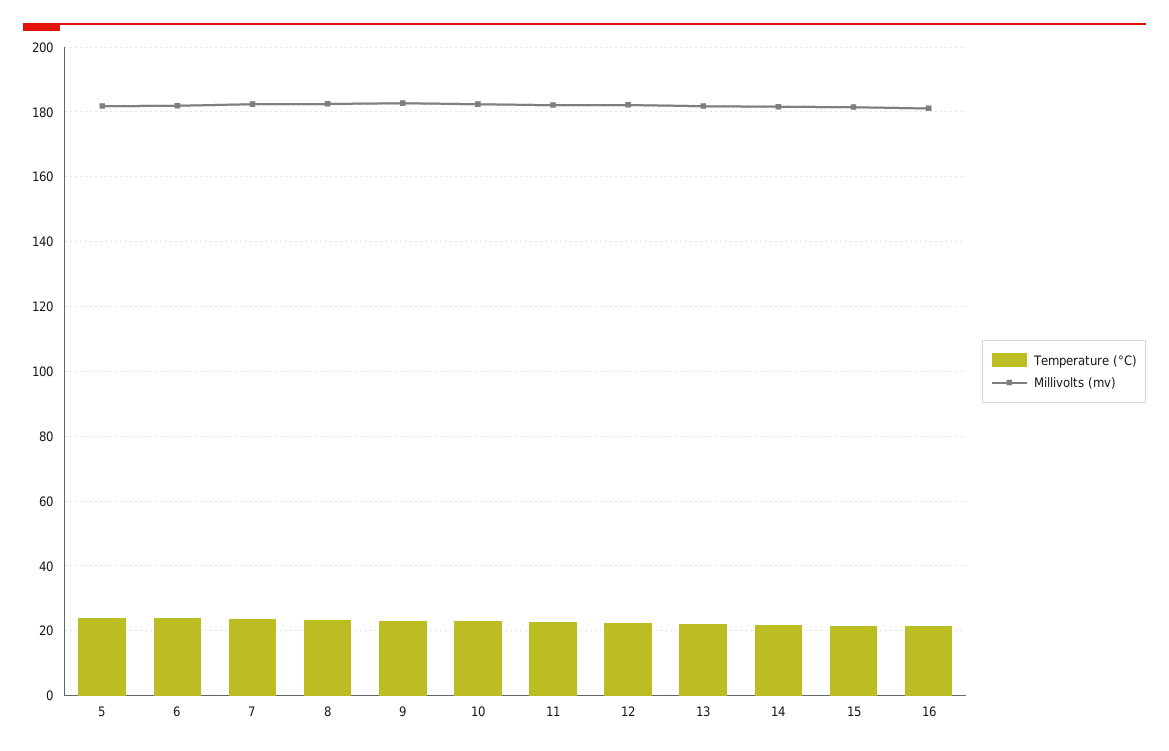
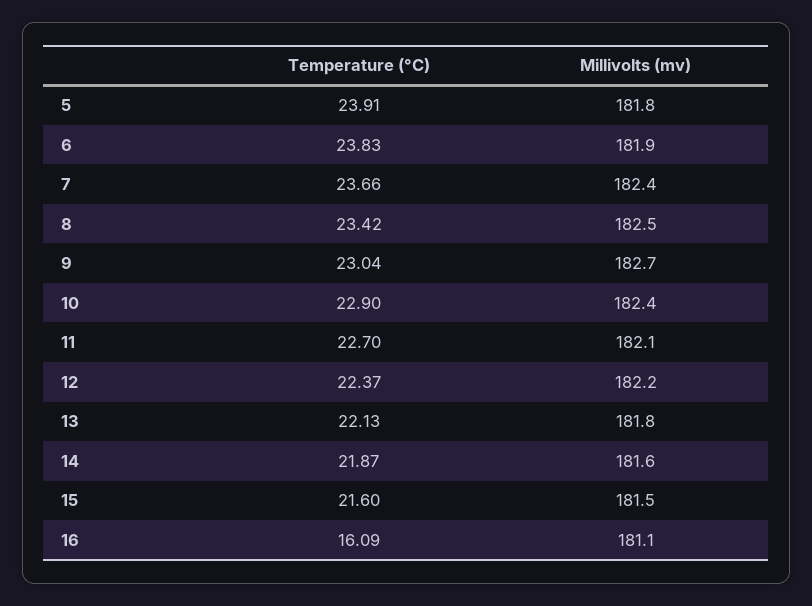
Temperature (°C), 16: 22 -> 16.09

